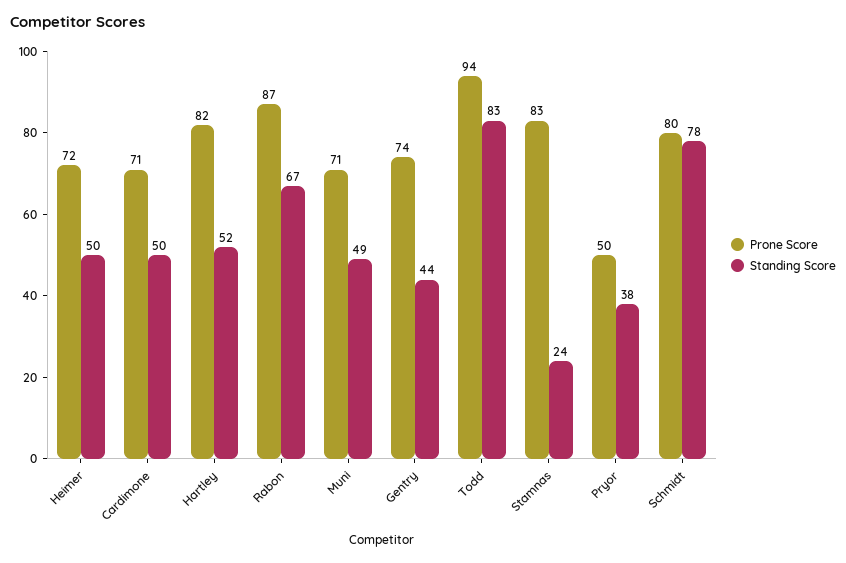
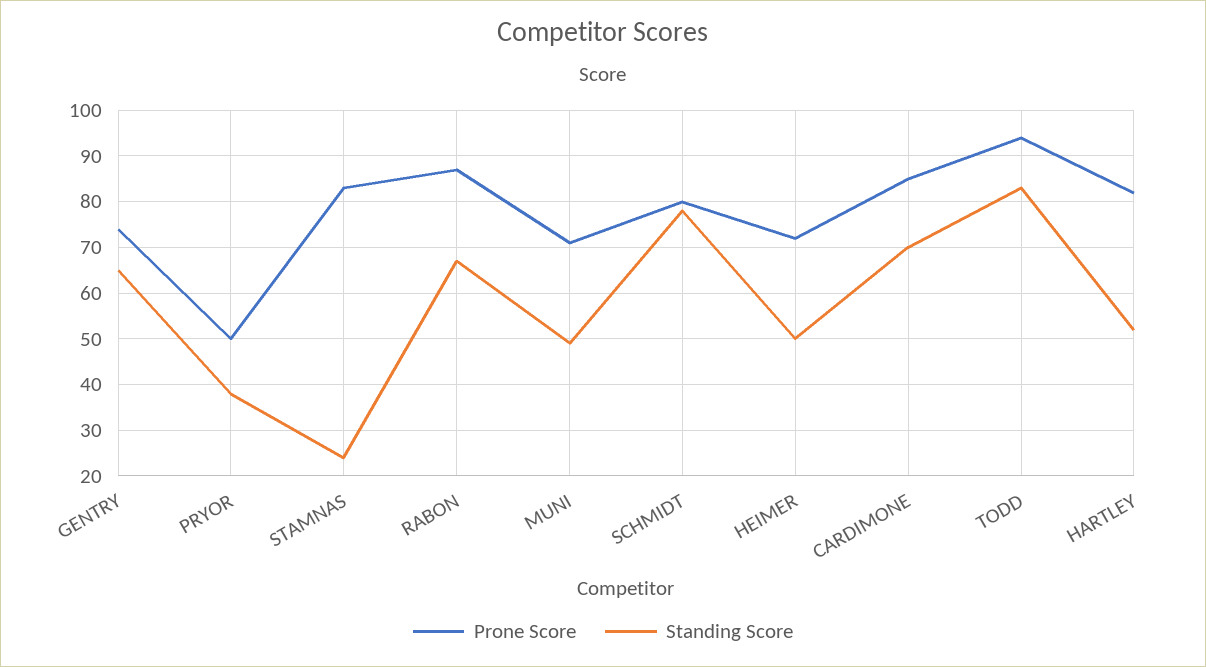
Prone Score, Cardimone: 71 -> 85
Standing Score, Cardimone: 50 -> 70
Standing Score, Gentry: 44 -> 65

